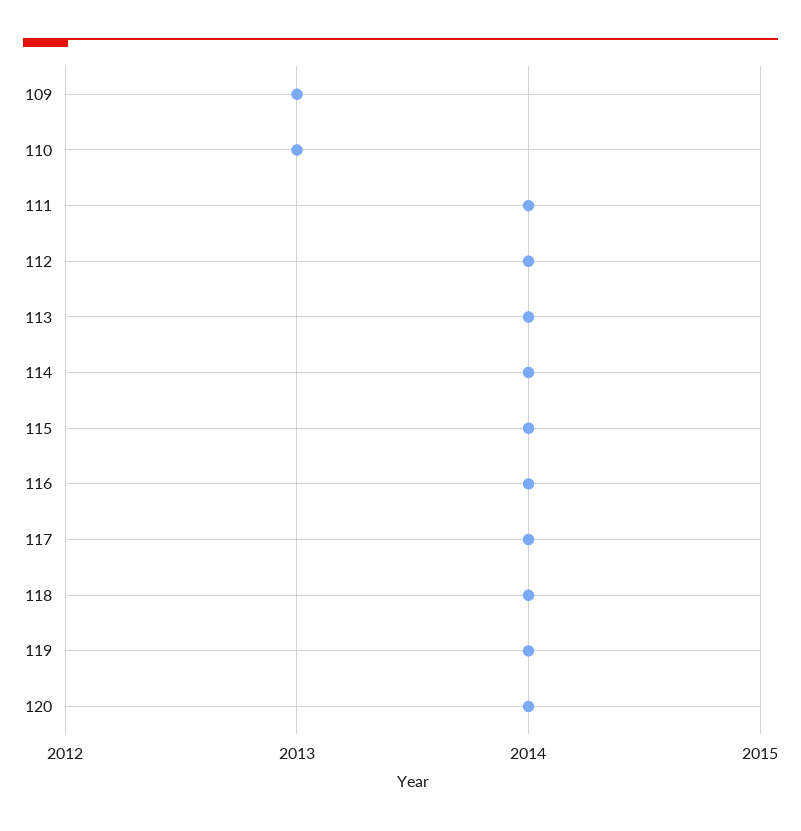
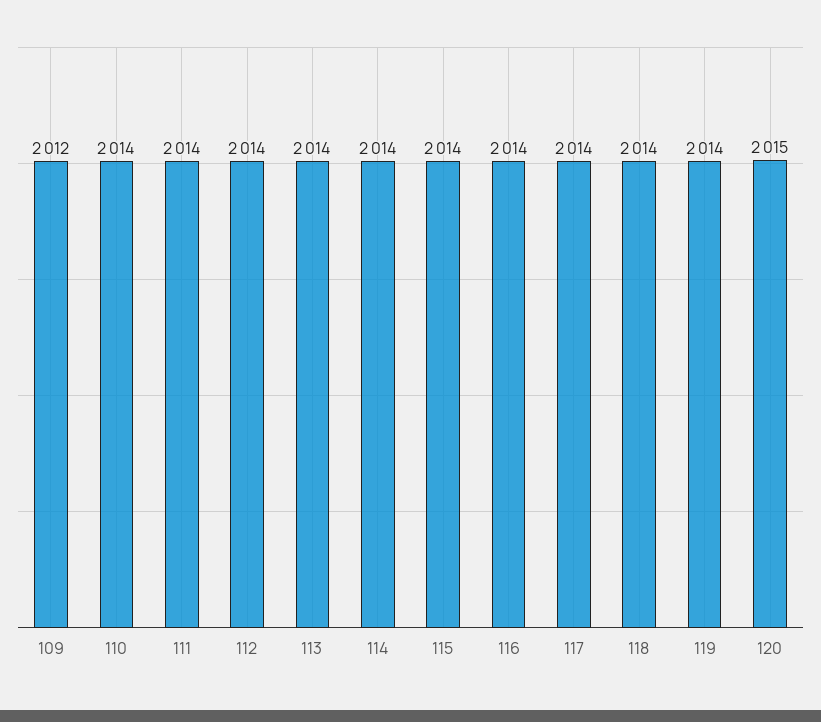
109: 2013 -> 2012
110: 2013 -> 2014
120: 2014 -> 2015

